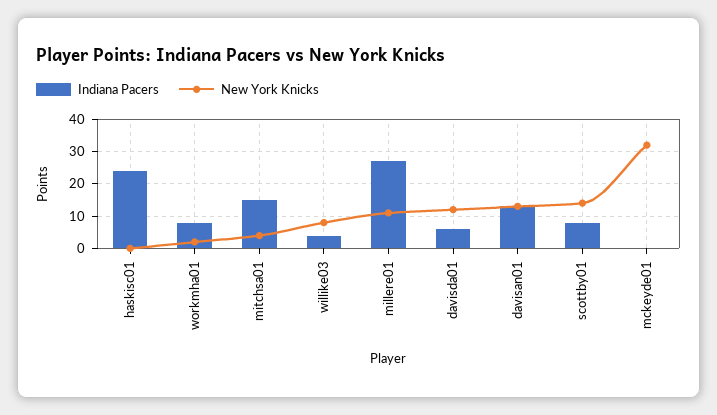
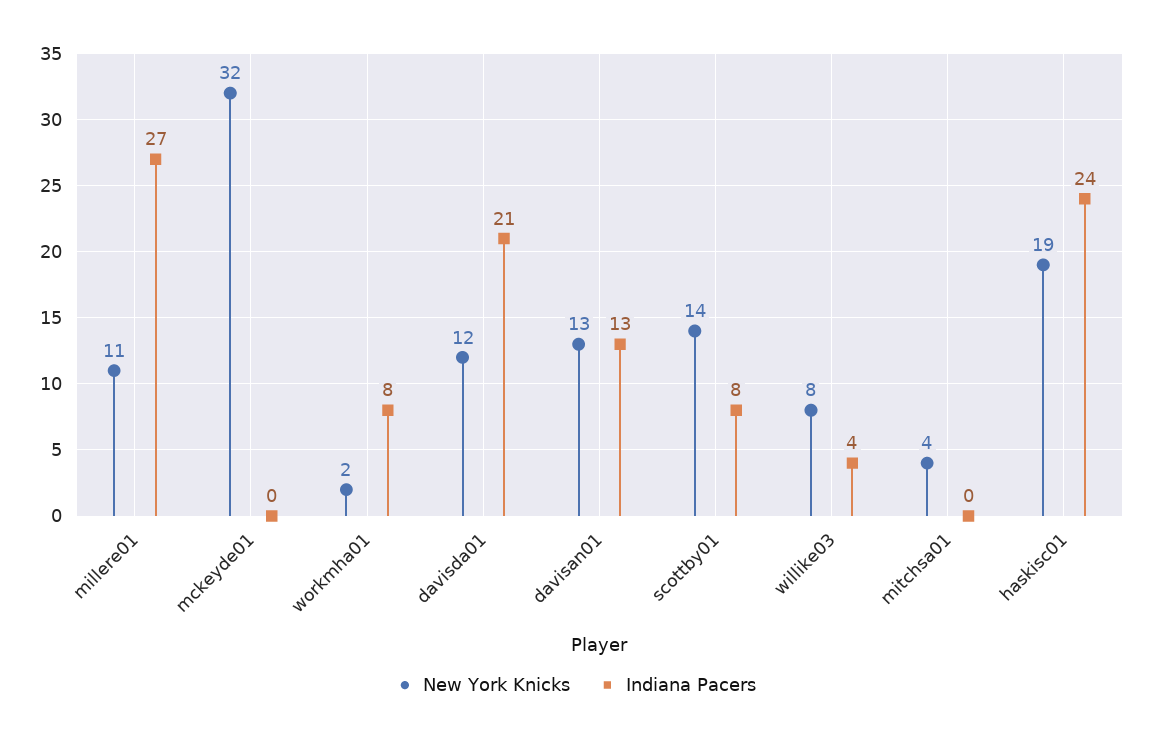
New York Knicks, haskisc01: 0 -> 19
Indiana Pacers, mitchsa01: 15 -> 0
Indiana Pacers, davisda01: 5 -> 21

